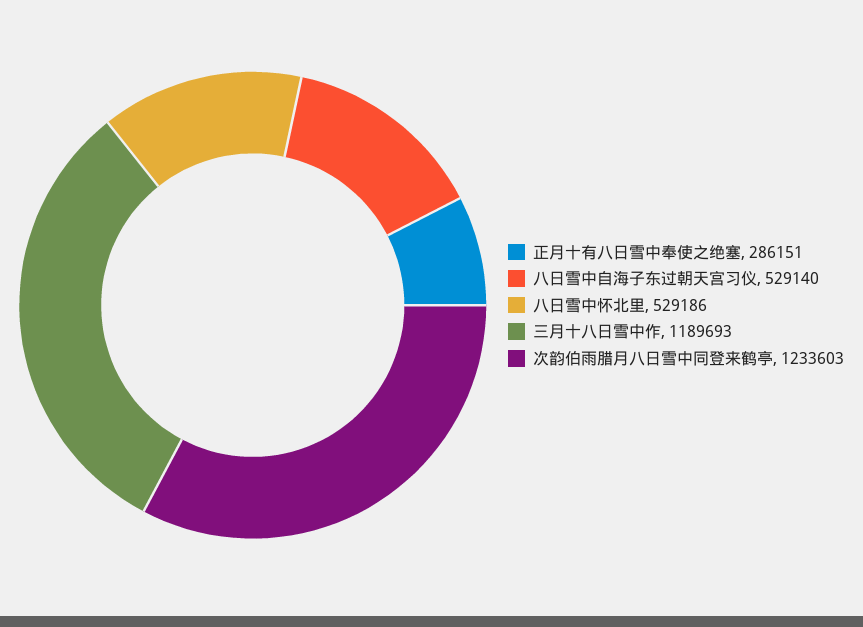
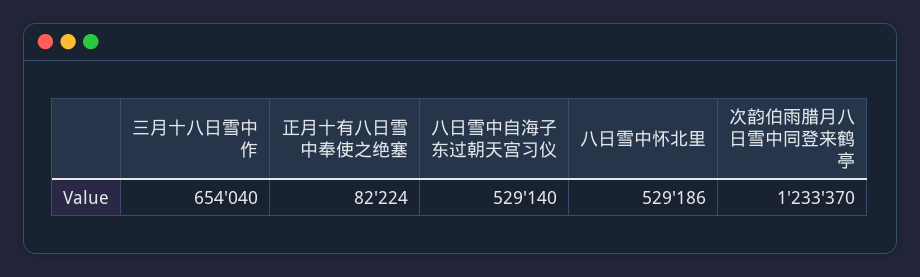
正月十有八日雪中奉使之绝塞: 286151 -> 82224
三月十八日雪中作: 1189693 -> 654040
次韵伯雨腊月八日雪中同登来鹤亭: 1233603 -> 1233370

